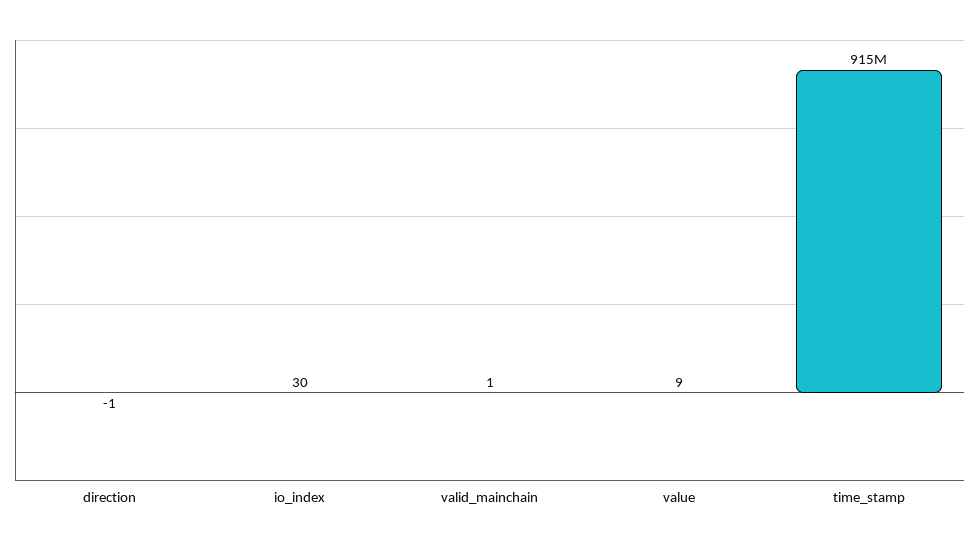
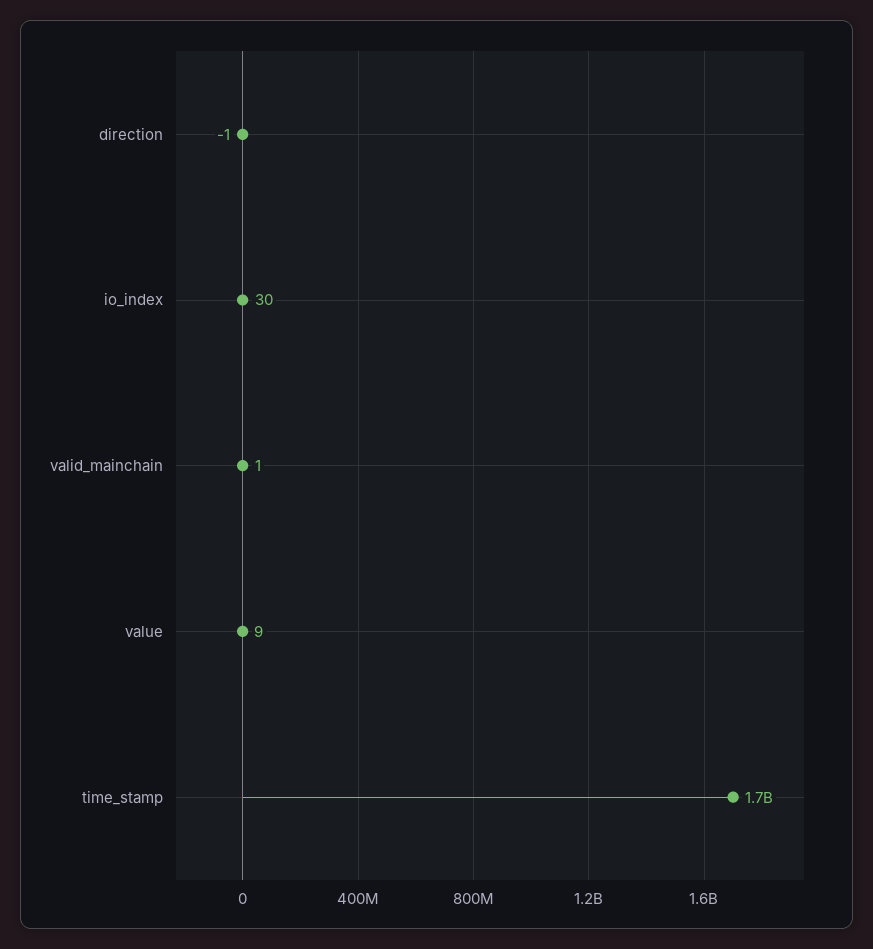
time_stamp: 915000000 -> 1700000000

